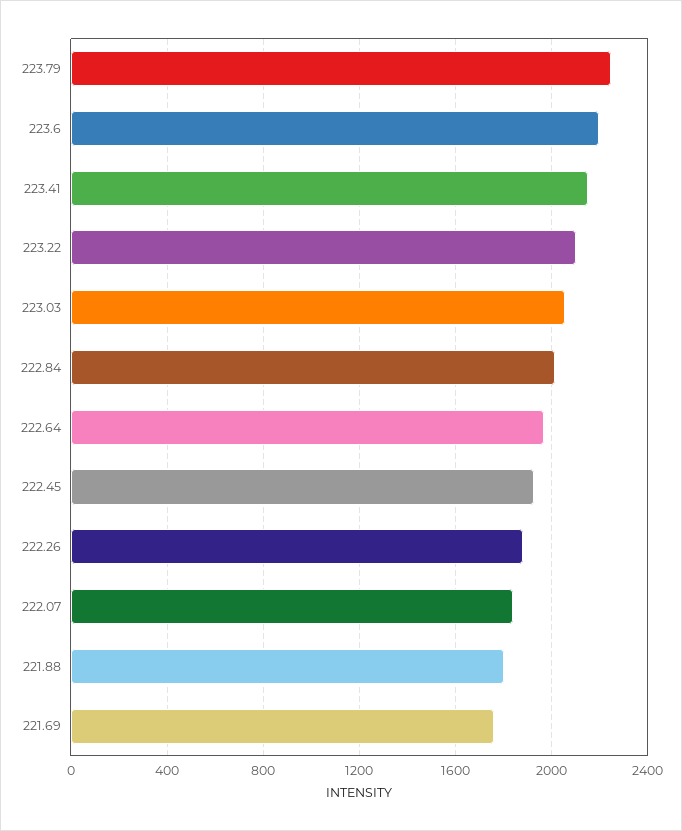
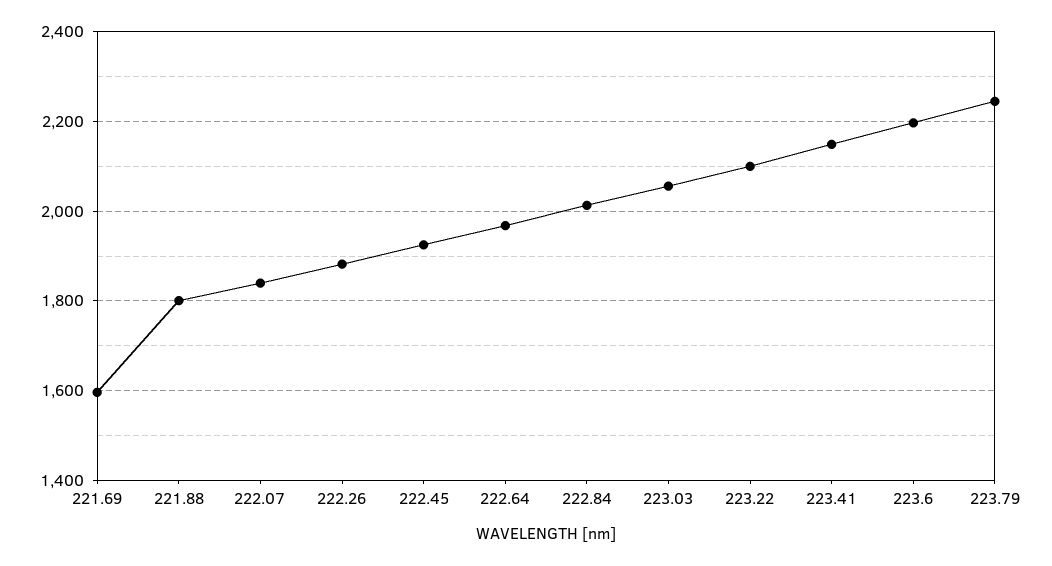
221.69: 1750 -> 1600

